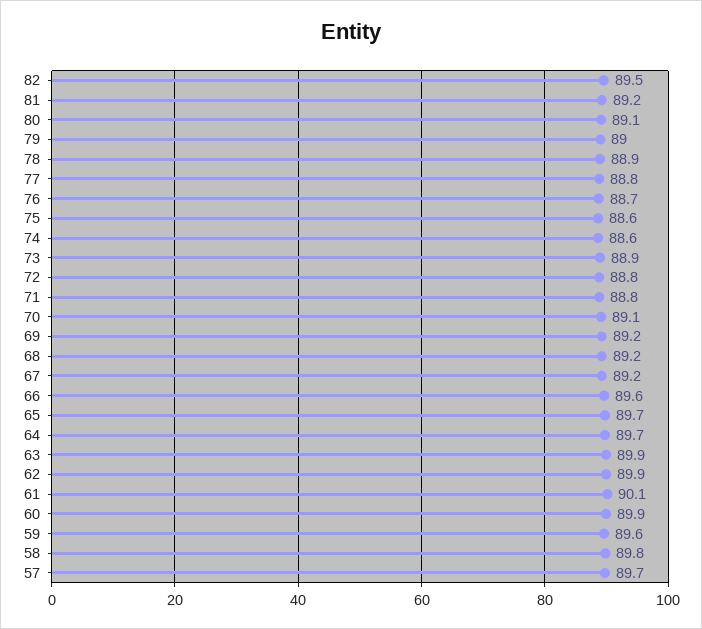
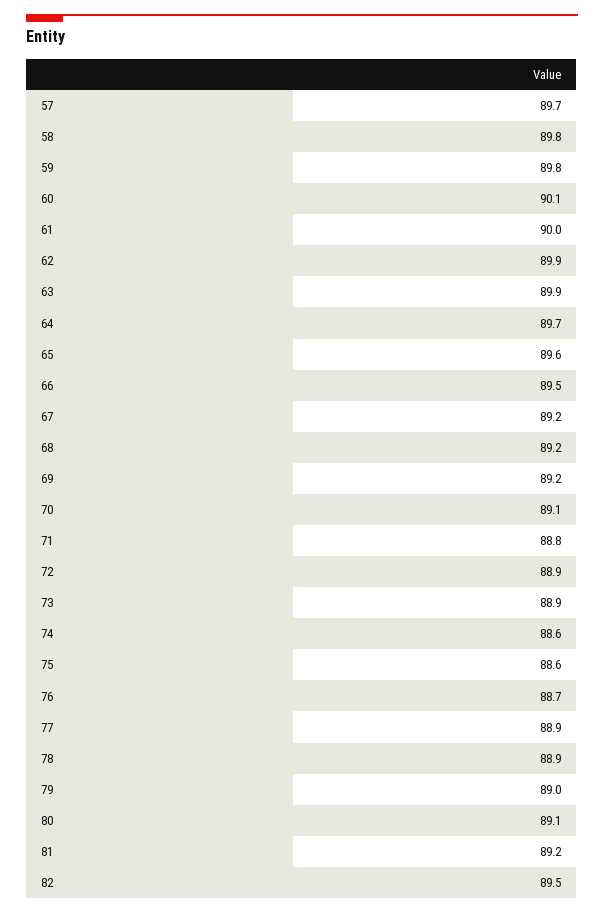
77: 88.8 -> 88.9
72: 88.8 -> 88.9
66: 89.6 -> 89.5
65: 89.7 -> 89.6
61: 90.1 -> 90
60: 89.9 -> 90.1
59: 89.6 -> 89.8

